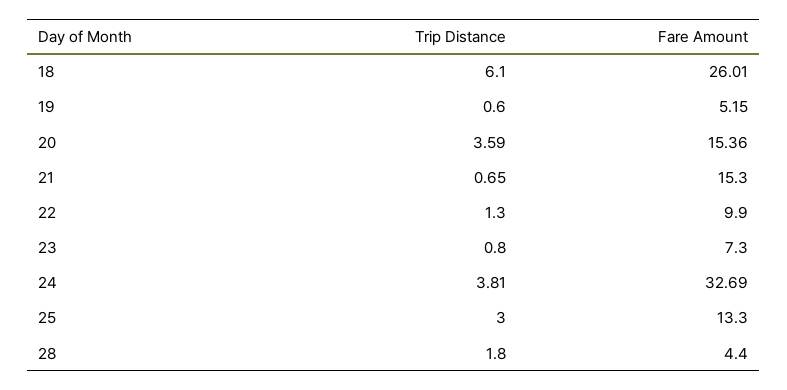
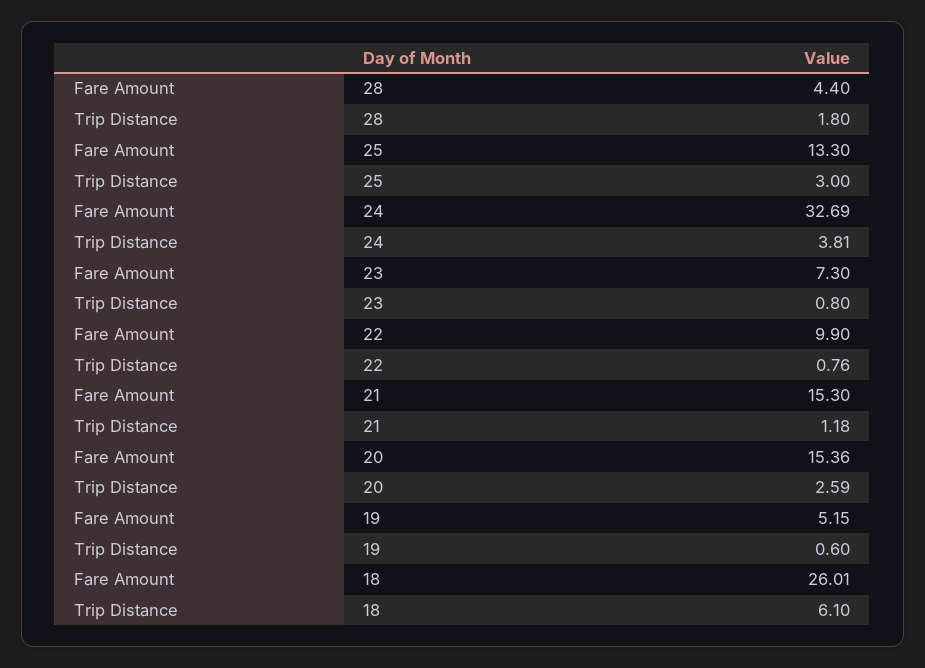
Trip Distance, 20: 3.59 -> 2.59
Trip Distance, 21: 0.65 -> 1.18
Trip Distance, 22: 1.3 -> 0.76

